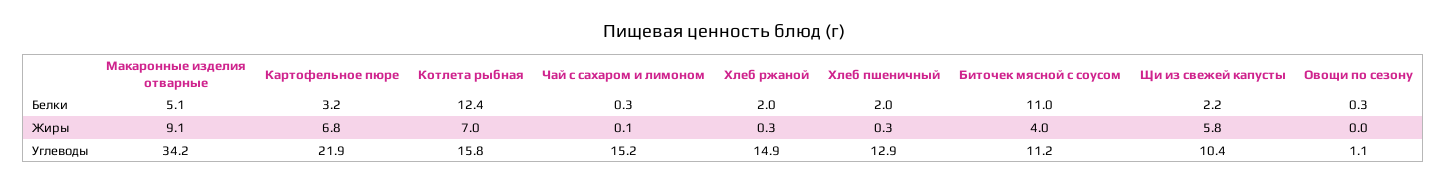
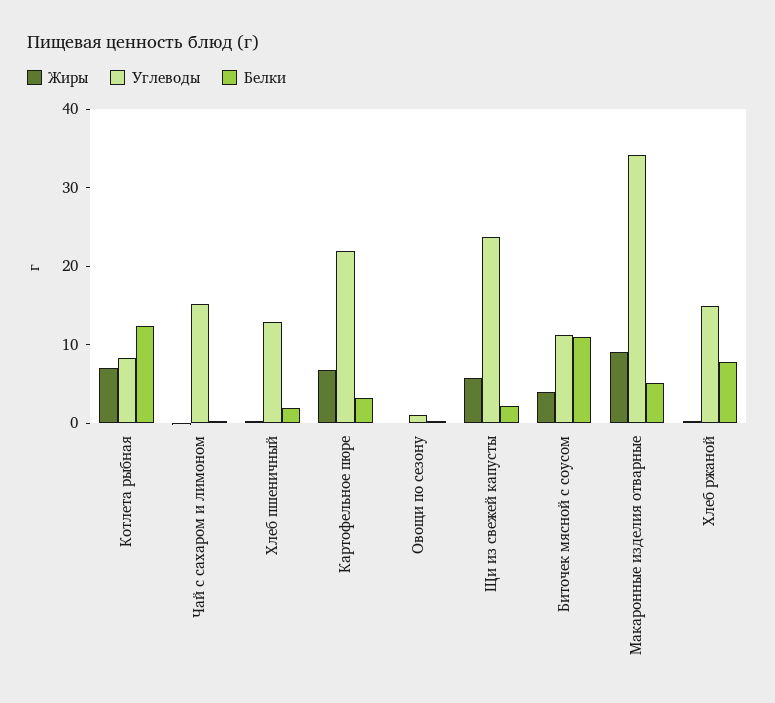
Белки, Хлеб ржаной: 2 -> 8
Углеводы, Котлета рыбная: 15.8 -> 8
Углеводы, Щи из свежей капусты: 10.4 -> 24

